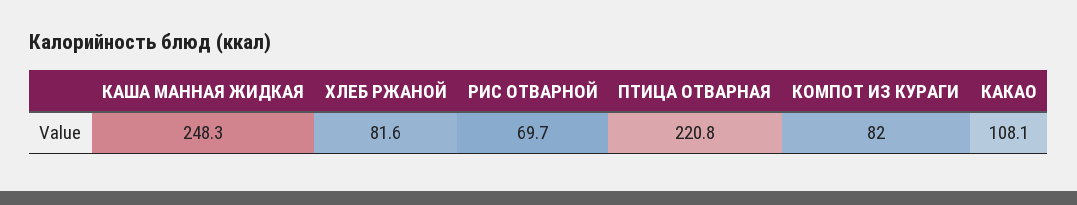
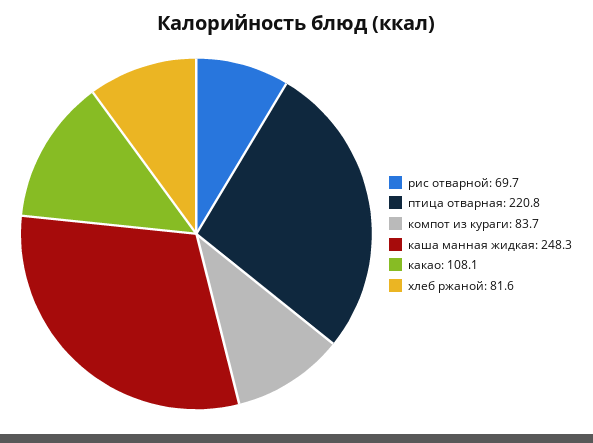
КОМПОТ ИЗ КУРАГИ: 82 -> 83.7

